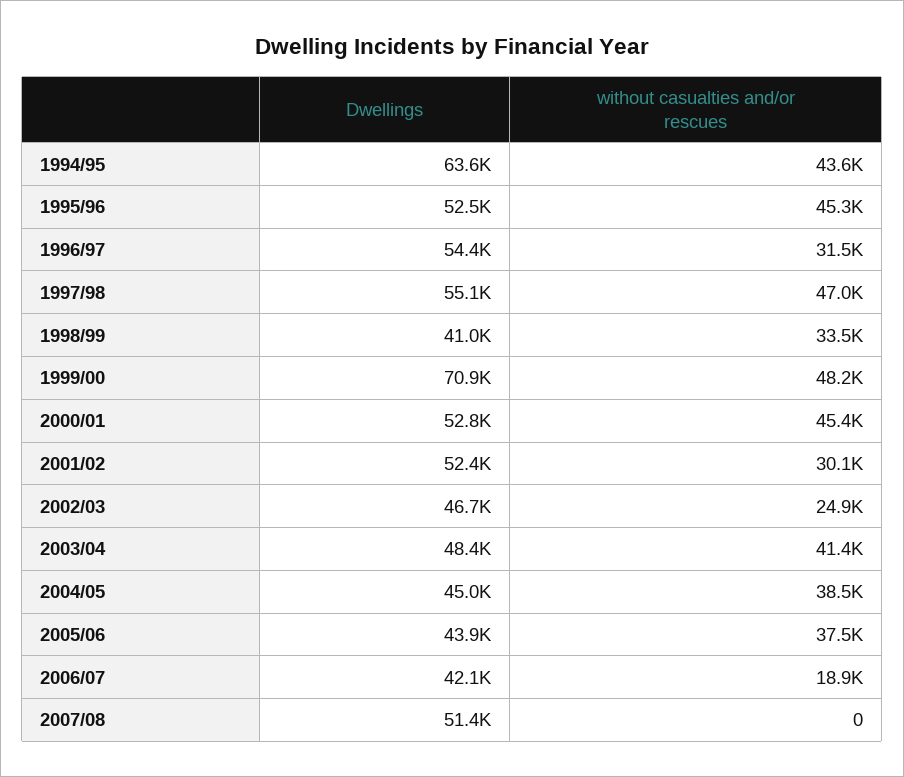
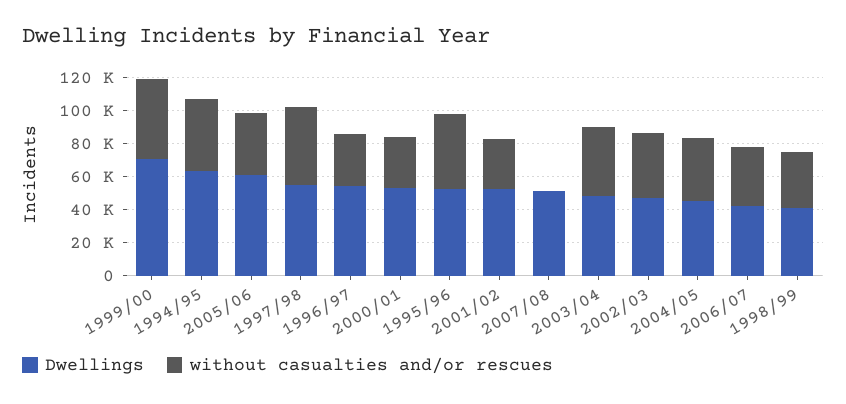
without casualties and/or rescues, 2000/01: 45400 -> 30000
without casualties and/or rescues, 2002/03: 24900 -> 40000
Dwellings, 2005/06: 43900 -> 60000
without casualties and/or rescues, 2006/07: 18900 -> 35000

